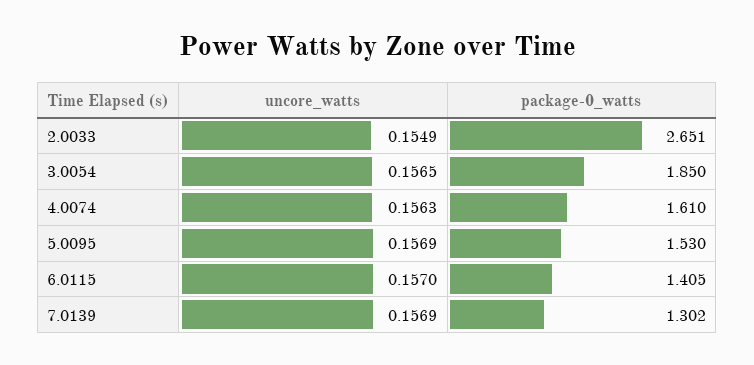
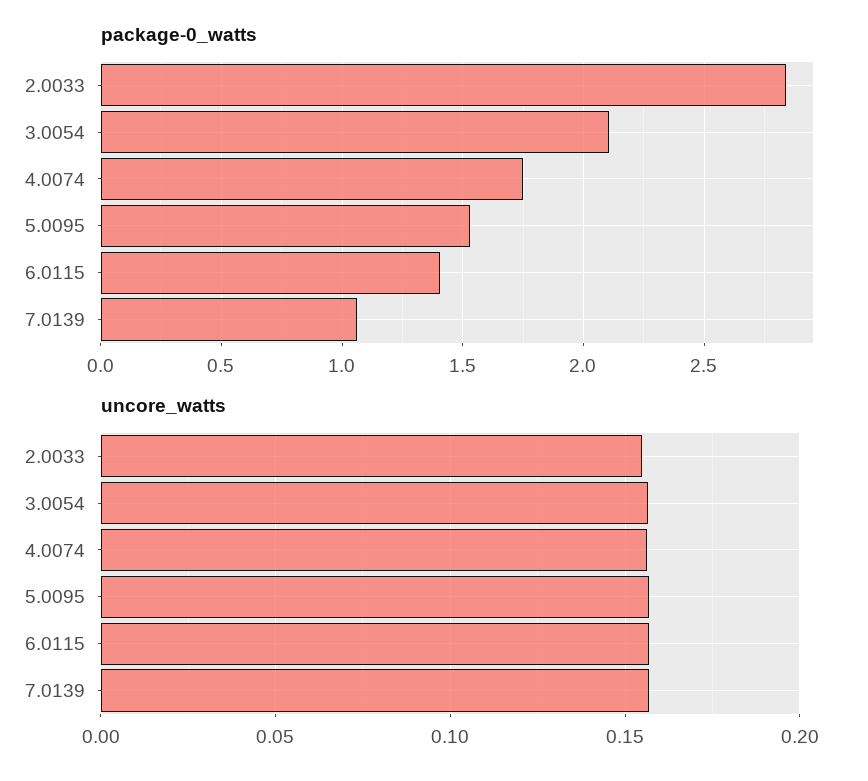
package-0_watts, 2.0033: 2.651 -> 2.85
package-0_watts, 3.0054: 1.85 -> 2.1
package-0_watts, 4.0074: 1.61 -> 1.75
package-0_watts, 7.0139: 1.302 -> 1.05

